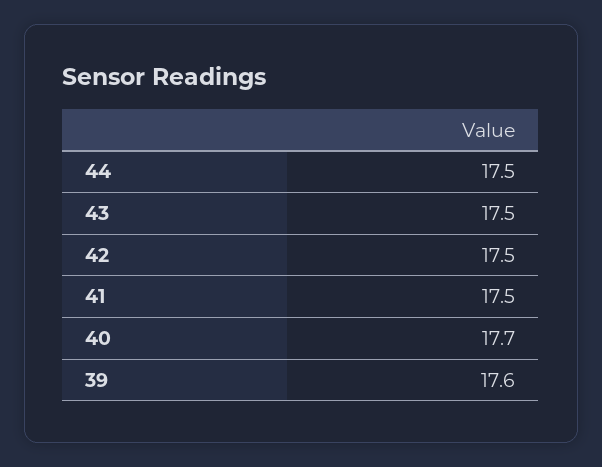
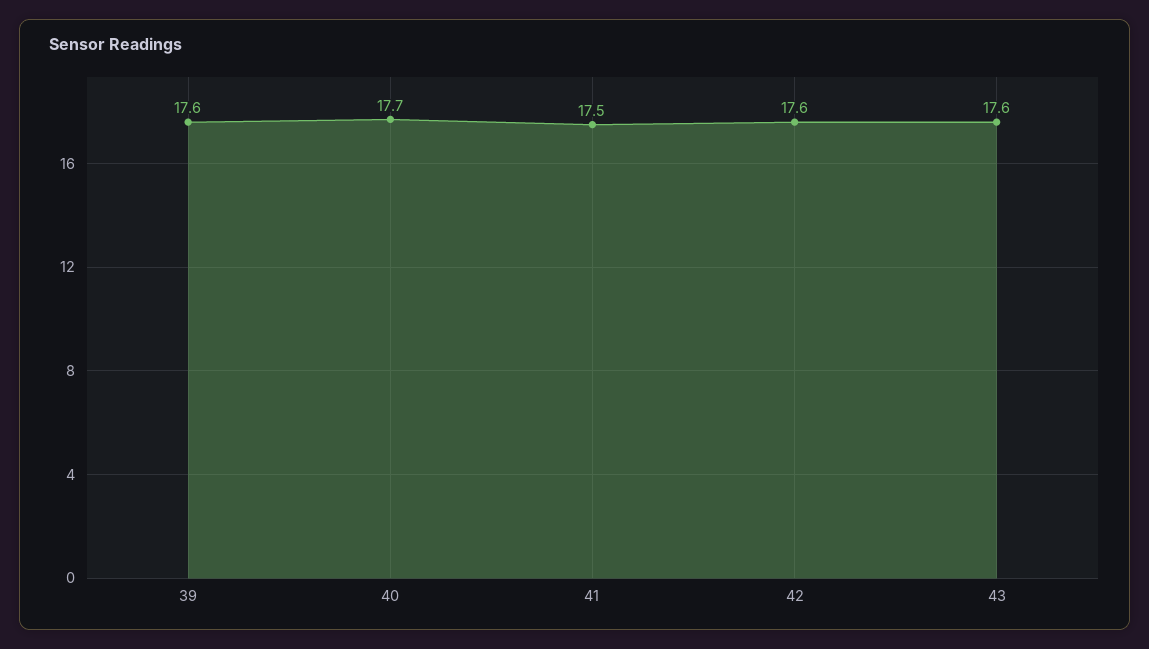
44: 17.5 -> none
43: 17.5 -> 17.6
42: 17.5 -> 17.6

